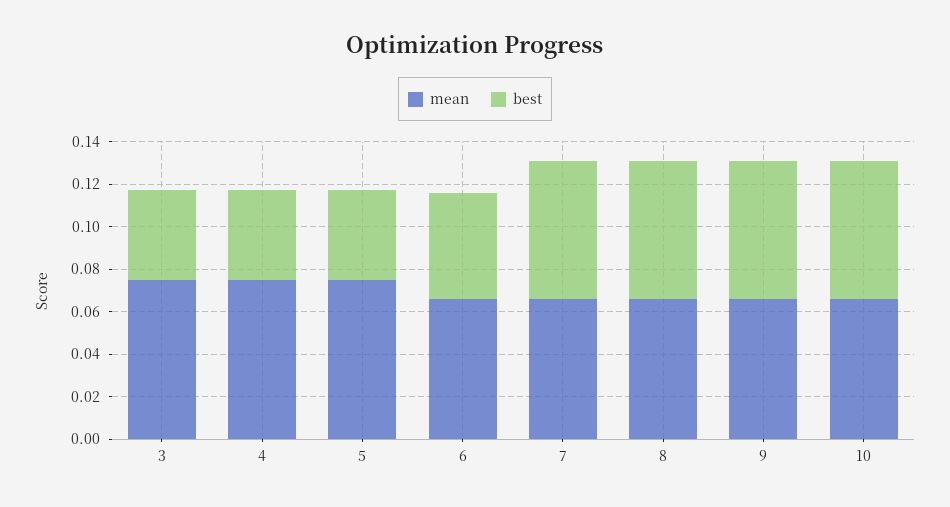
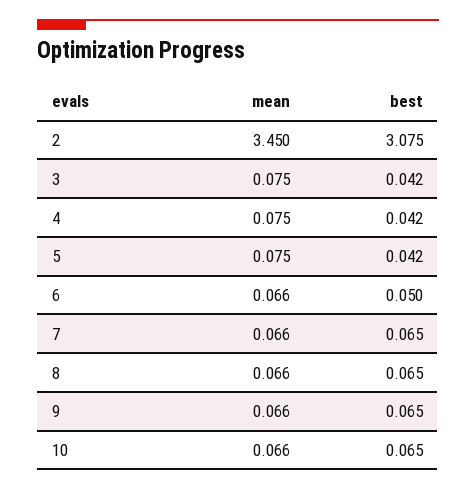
mean, 2: none -> 3.45
best, 2: none -> 3.075

